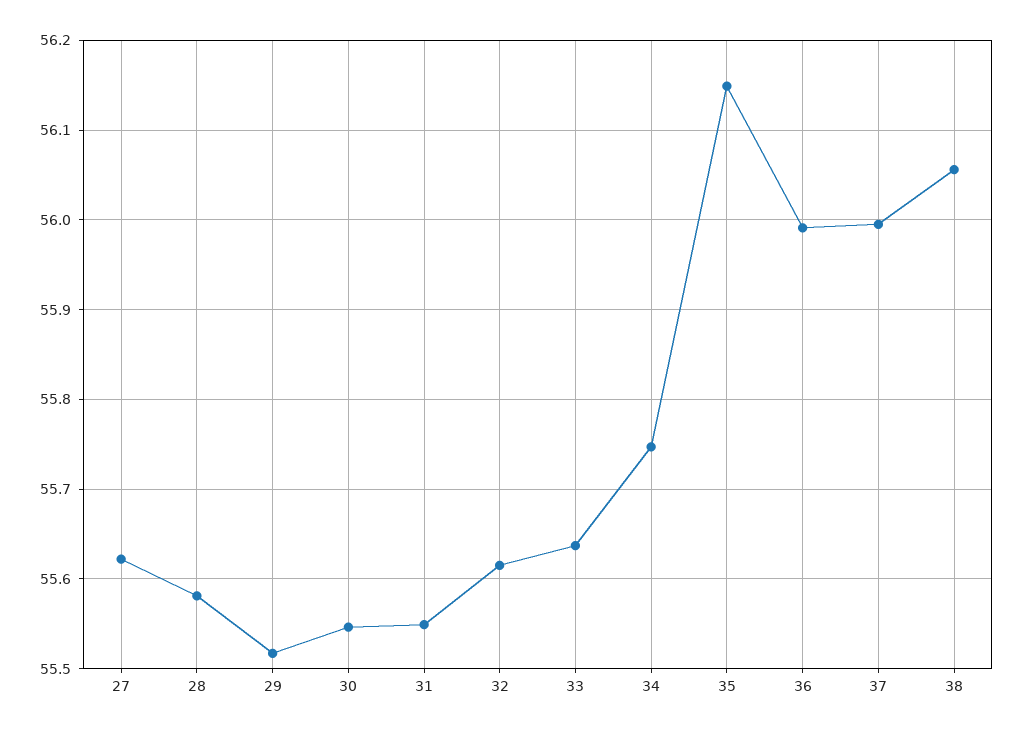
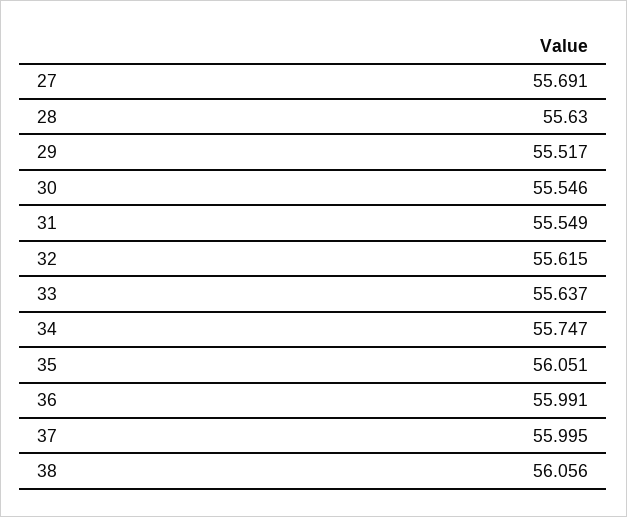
27: 55.62 -> 55.691
28: 55.58 -> 55.63
35: 56.15 -> 56.051

